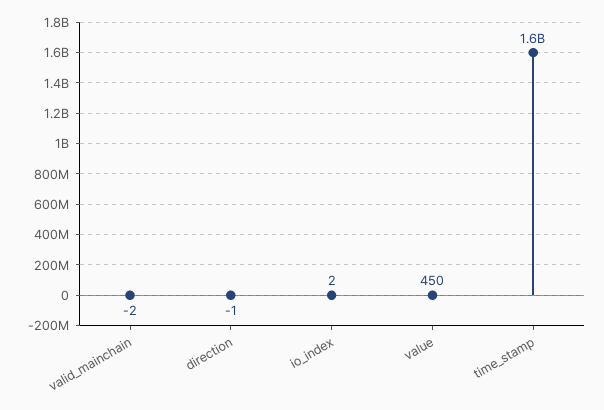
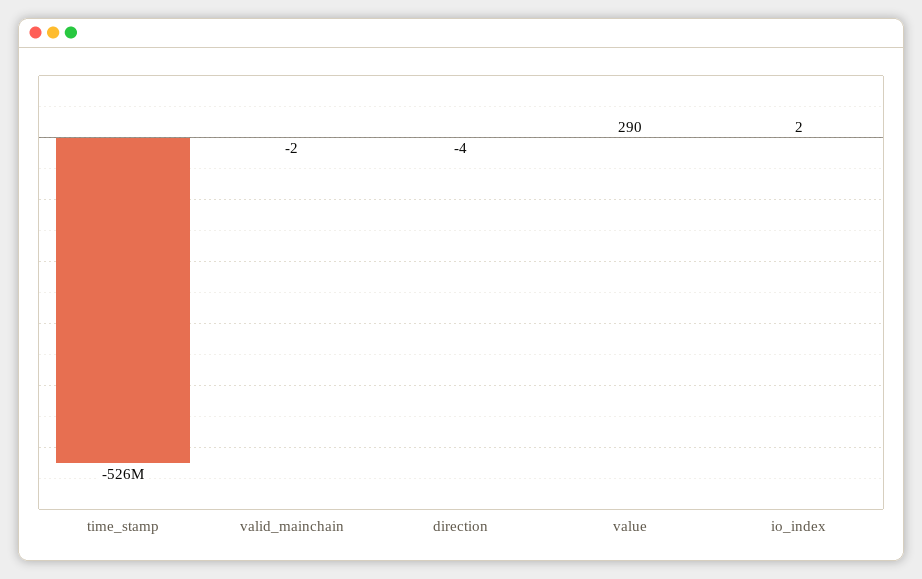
direction: -1 -> -4
value: 450 -> 290
time_stamp: 1600000000 -> -526000000

